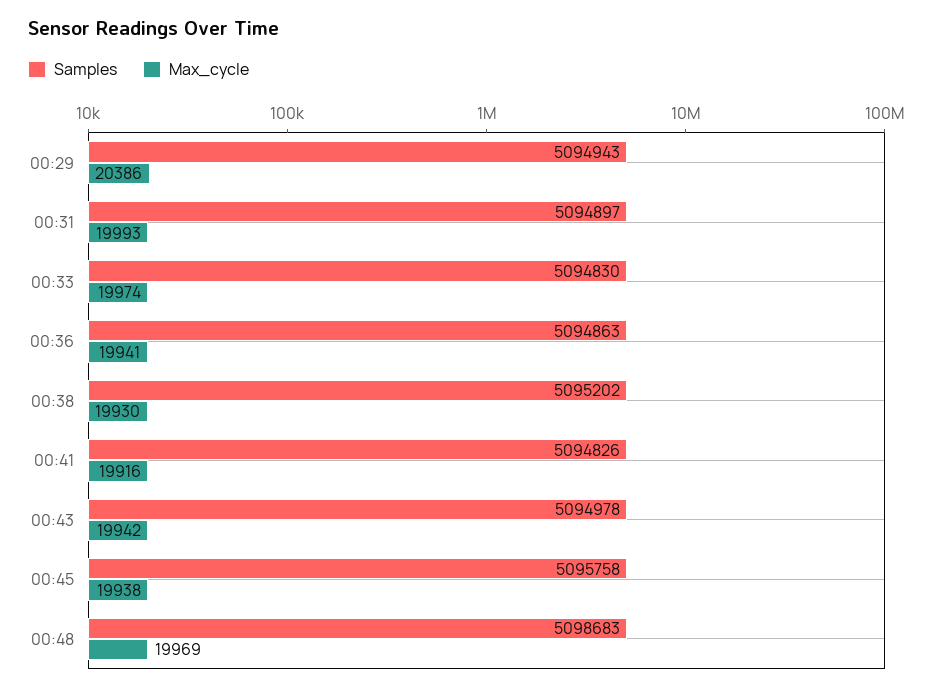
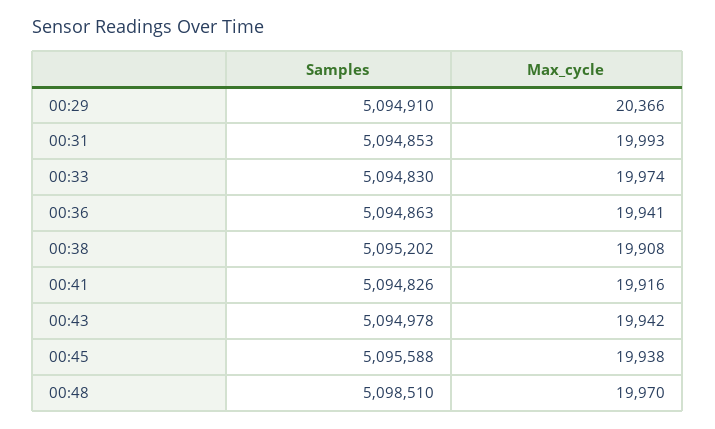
Samples, 00:29: 5094943 -> 5094910
Max_cycle, 00:29: 20386 -> 20366
Samples, 00:31: 5094897 -> 5094853
Max_cycle, 00:38: 19930 -> 19908
Samples, 00:45: 5095758 -> 5095588
Samples, 00:48: 5098683 -> 5098510
Max_cycle, 00:48: 19969 -> 19970

